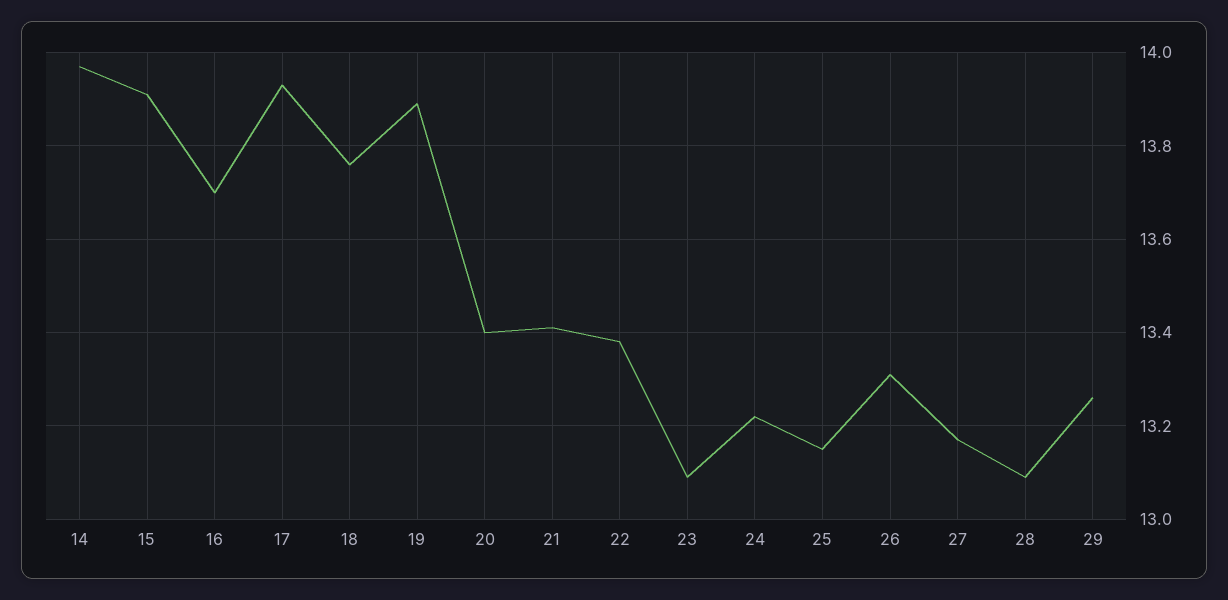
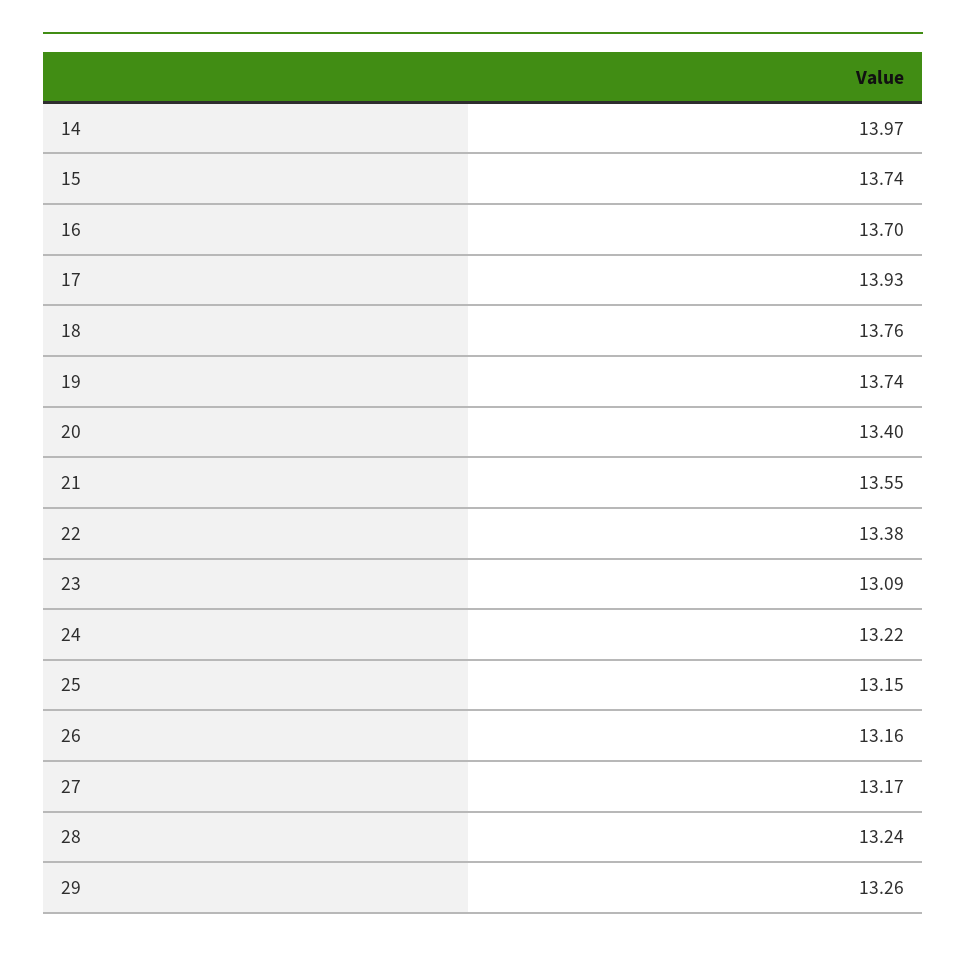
15: 13.9 -> 13.74
19: 13.9 -> 13.74
21: 13.4 -> 13.55
26: 13.3 -> 13.16
28: 13.1 -> 13.24

